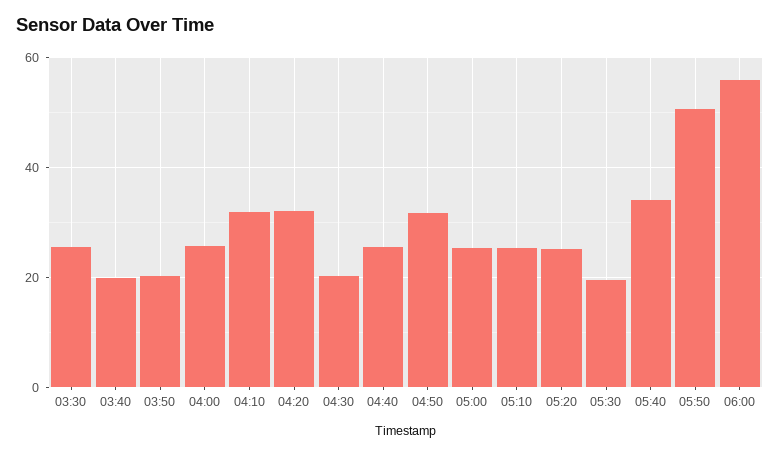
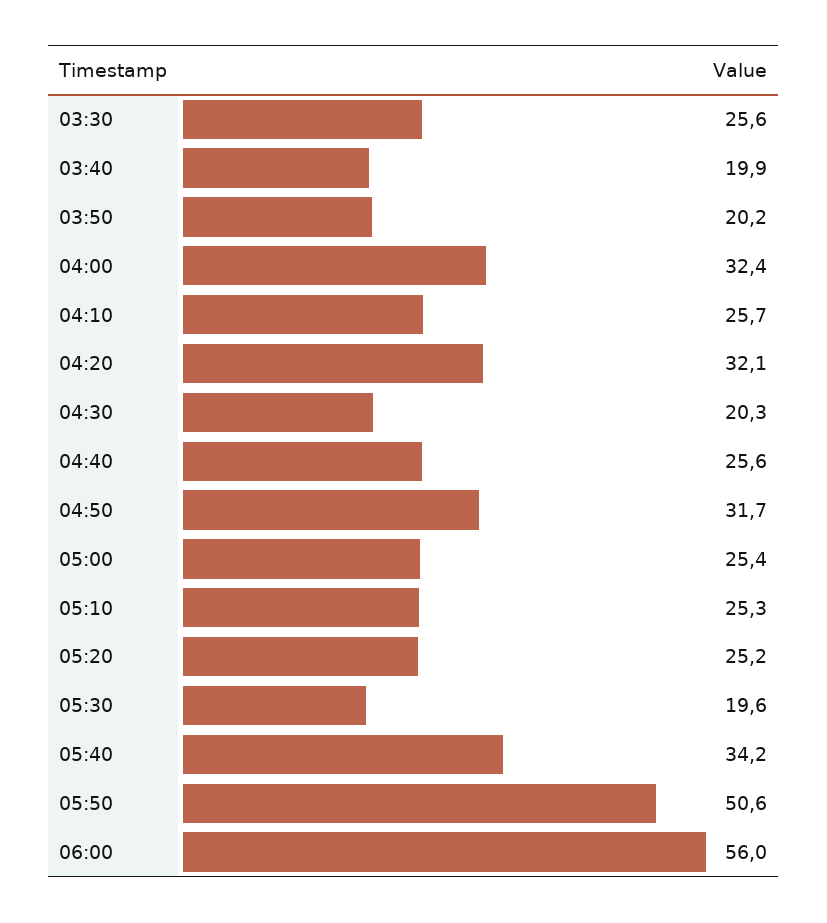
04:00: 26 -> 32.4
04:10: 32 -> 25.7

